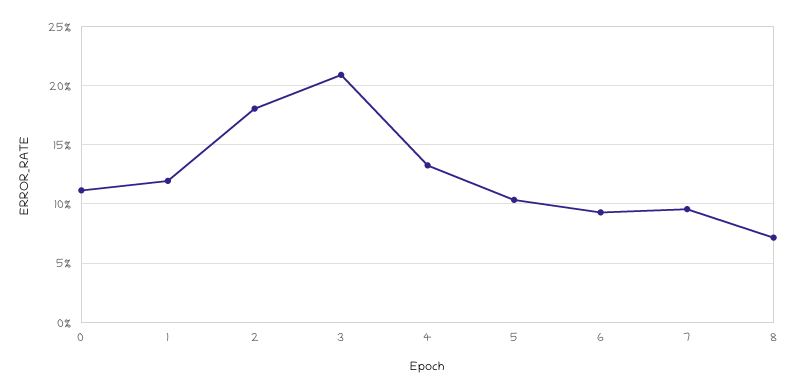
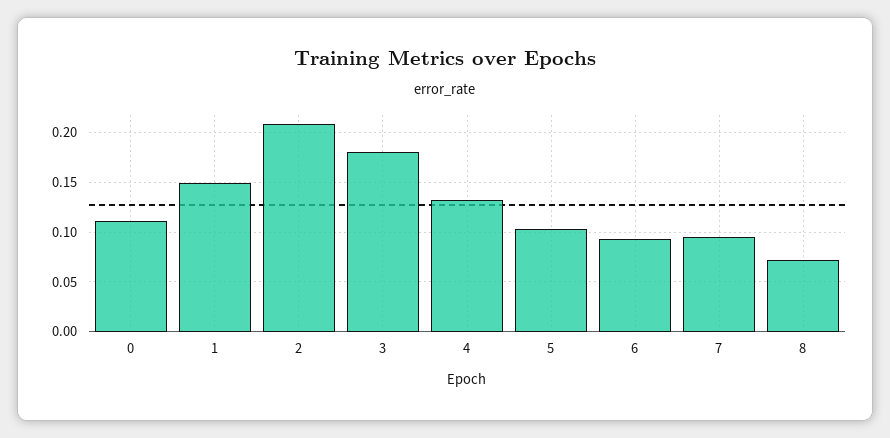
1: 0.12 -> 0.15
2: 0.18 -> 0.21
3: 0.21 -> 0.18

